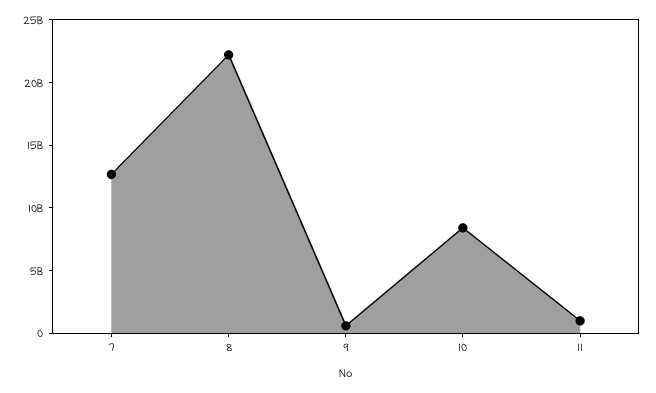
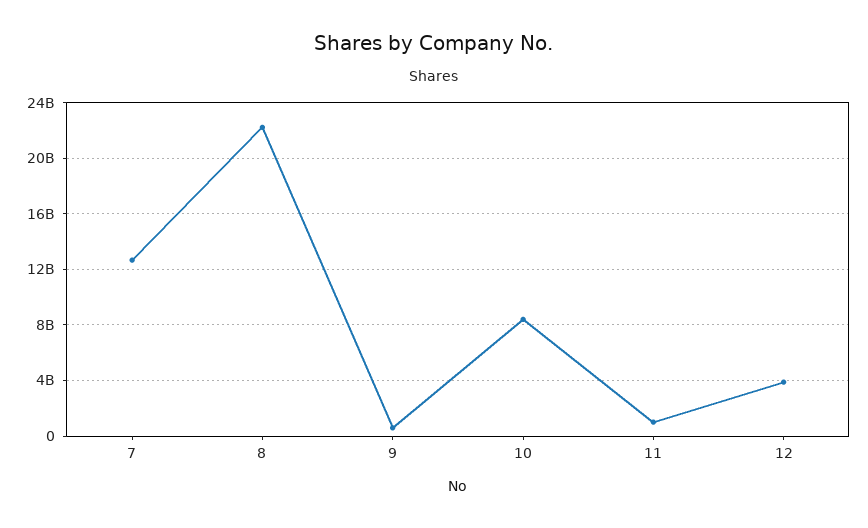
12: none -> 4000000000

